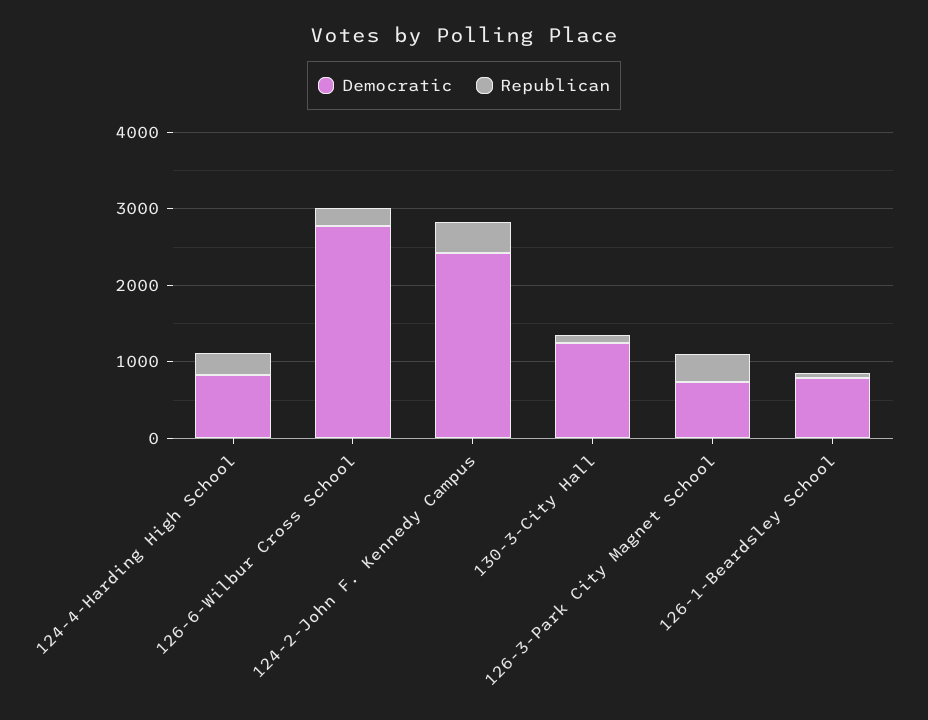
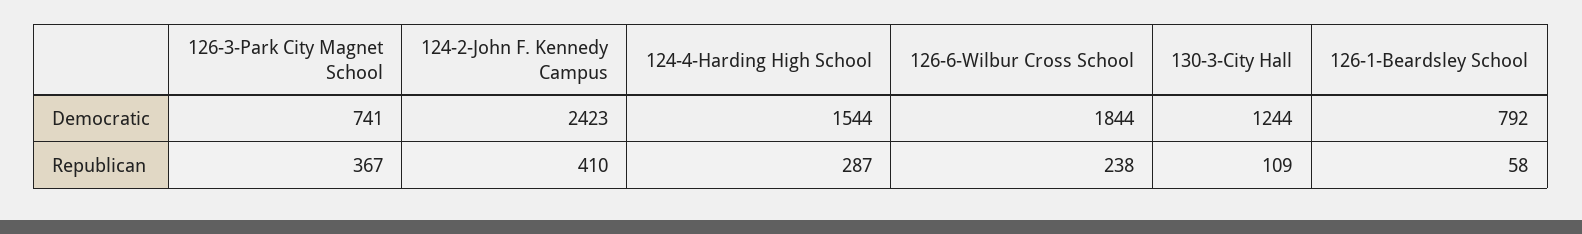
Democratic, 124-4-Harding High School: 800 -> 1544
Democratic, 126-6-Wilbur Cross School: 2800 -> 1844

